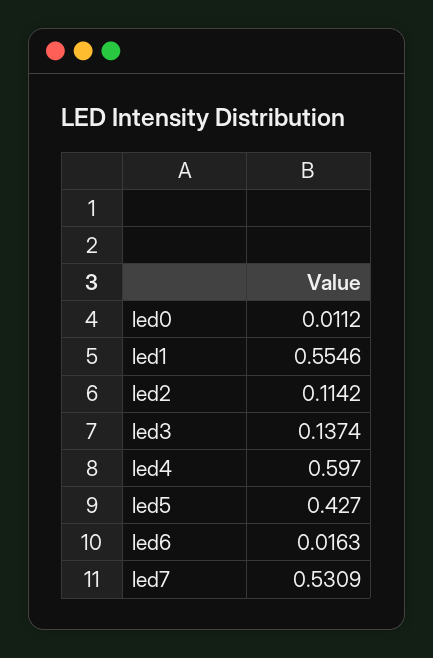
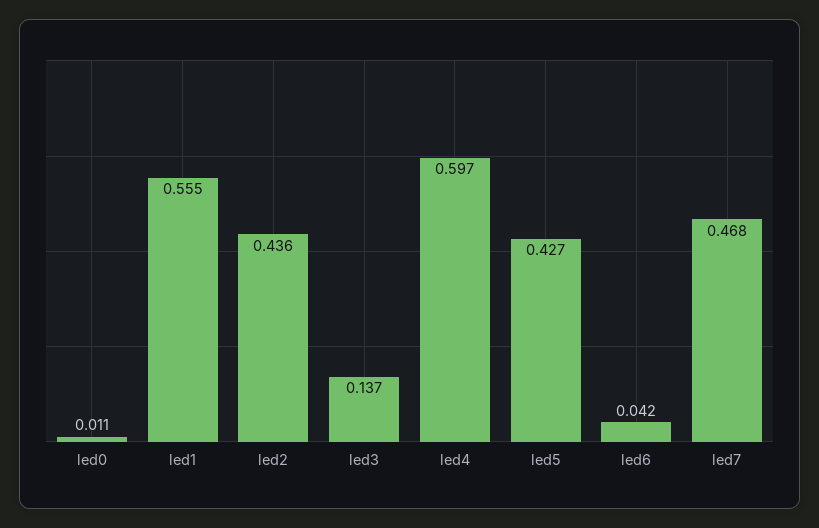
led2: 0.1142 -> 0.436
led6: 0.0163 -> 0.042
led7: 0.5309 -> 0.468

